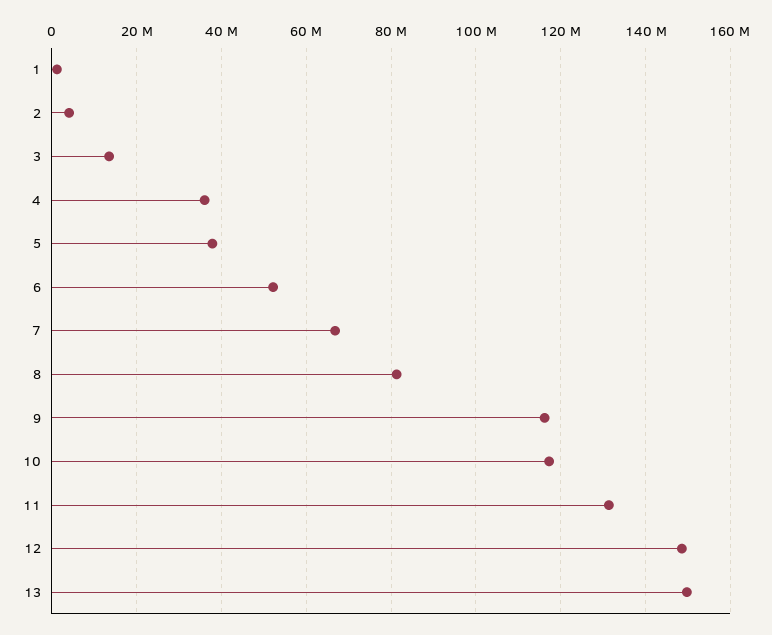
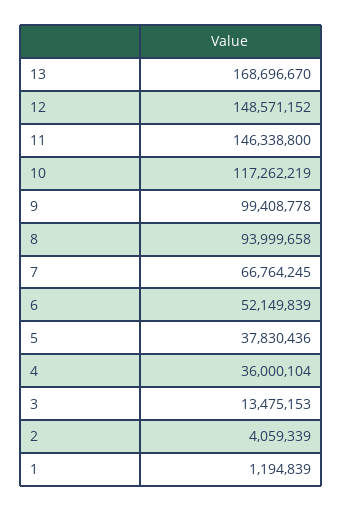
8: 82000000 -> 93999658
9: 116000000 -> 99408778
11: 132000000 -> 146338800
13: 150000000 -> 168696670

